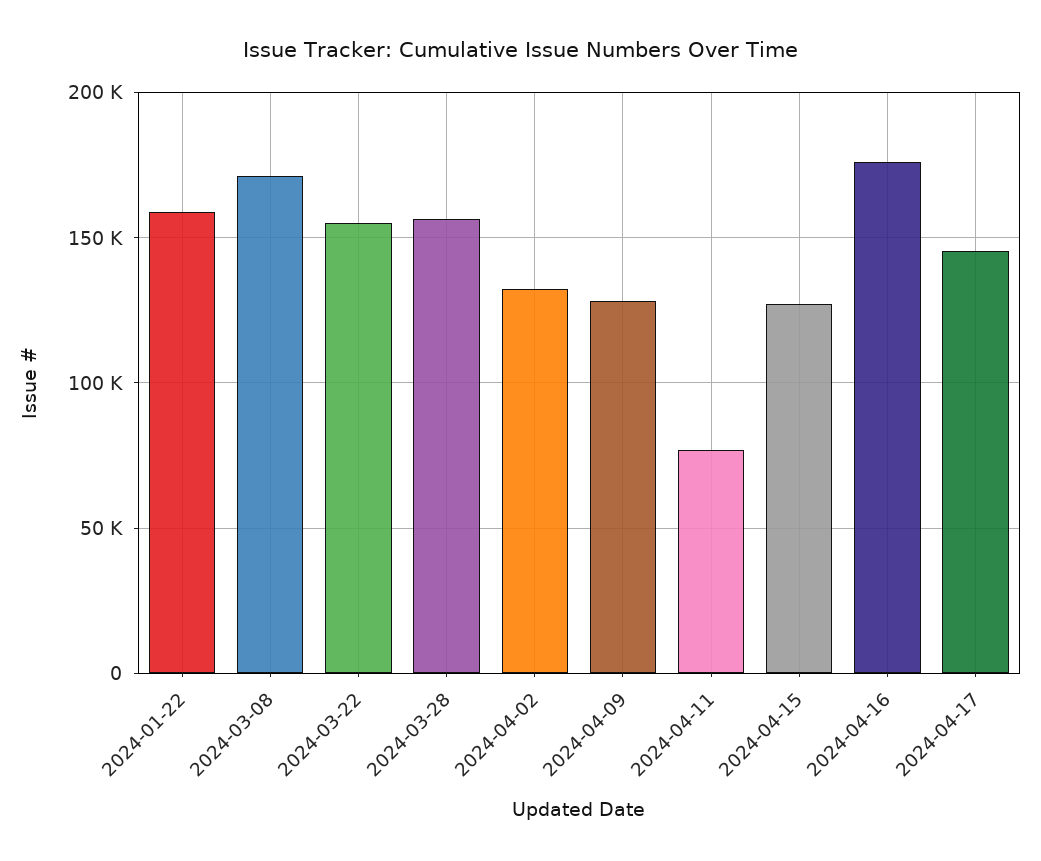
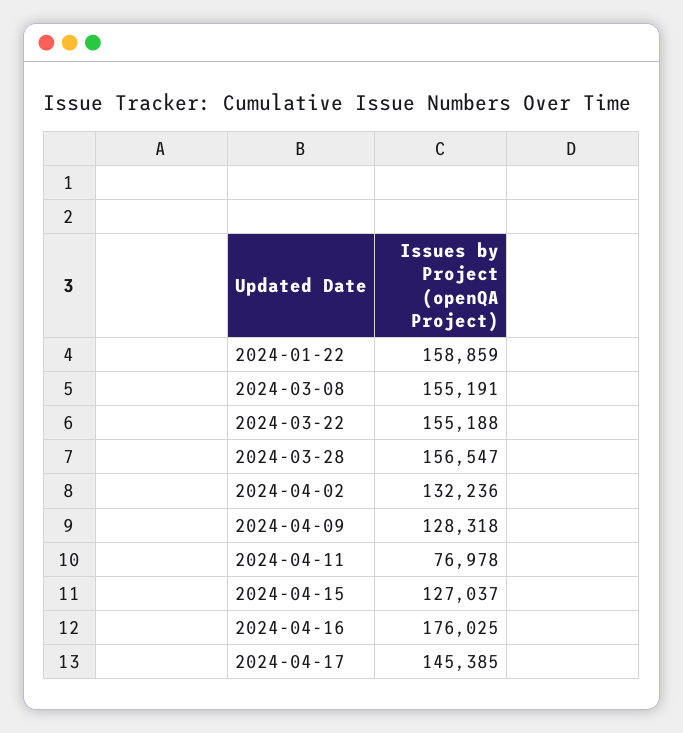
2024-03-08: 170000 -> 155191

